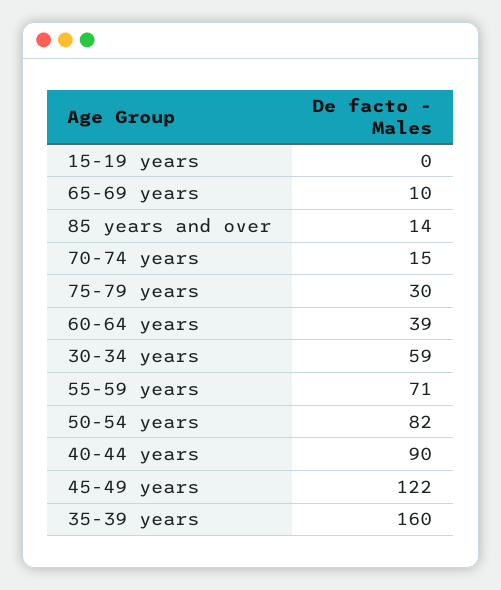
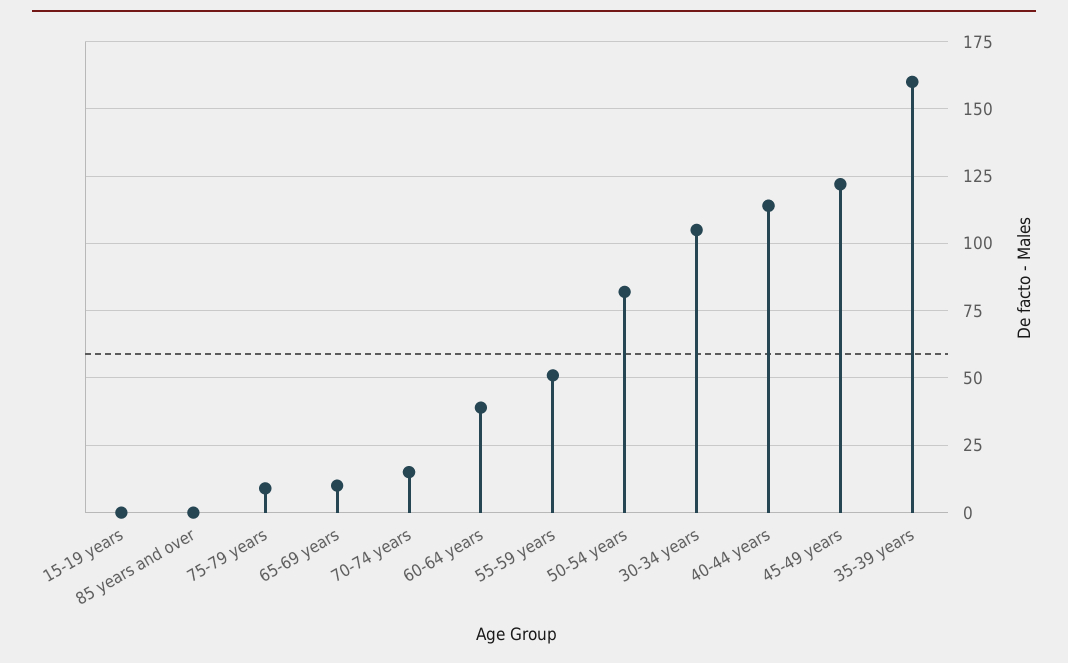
85 years and over: 14 -> 0
75-79 years: 30 -> 10
30-34 years: 59 -> 105
55-59 years: 71 -> 50
40-44 years: 90 -> 115

